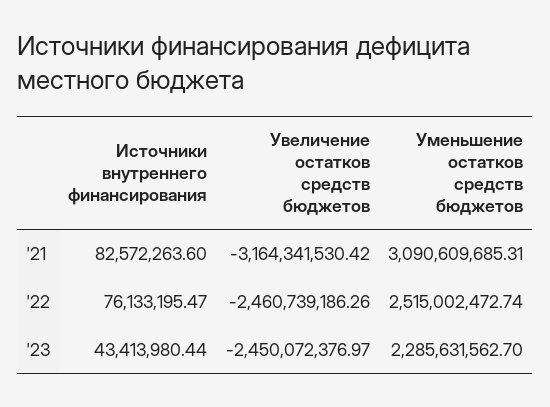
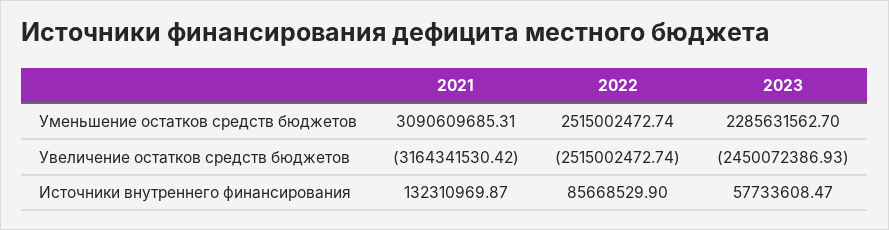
Источники внутреннего финансирования, '21: 82572263.6 -> 132310969.87
Источники внутреннего финансирования, '22: 76133195.47 -> 85668529.9
Увеличение остатков средств бюджетов, '22: -2460739186.26 -> -2515002472.74
Источники внутреннего финансирования, '23: 43413980.44 -> 57733608.47
Увеличение остатков средств бюджетов, '23: -2450072376.97 -> -2450072386.93

